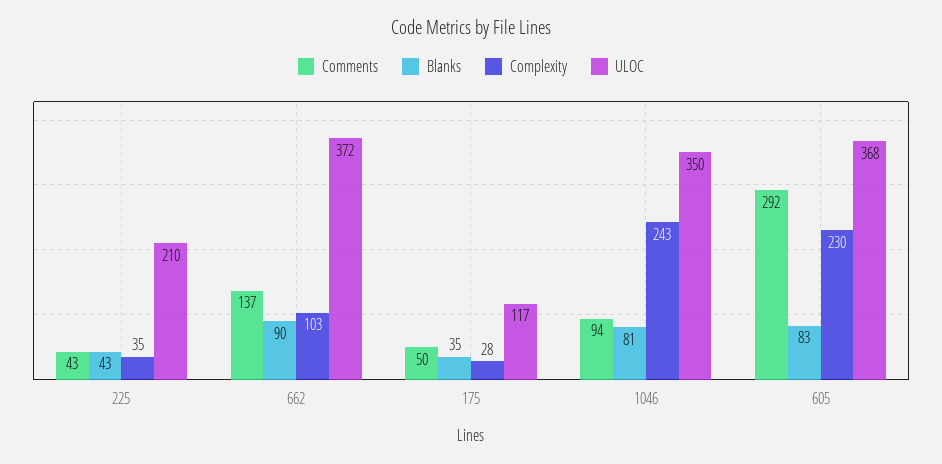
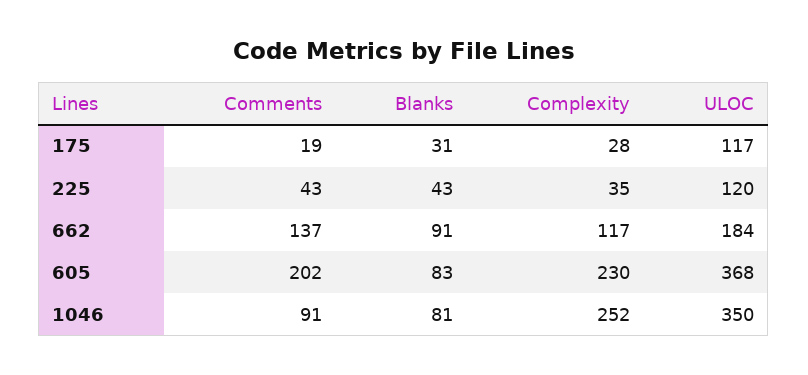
ULOC, 225: 210 -> 120
Blanks, 662: 90 -> 91
Complexity, 662: 103 -> 117
ULOC, 662: 372 -> 184
Comments, 175: 50 -> 19
Blanks, 175: 35 -> 31
Comments, 1046: 94 -> 91
Complexity, 1046: 243 -> 252
Comments, 605: 292 -> 202

